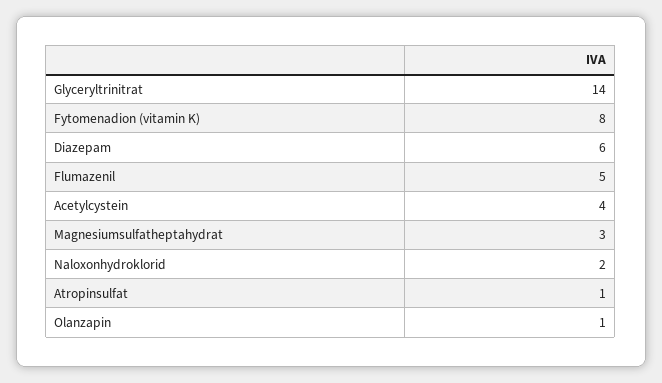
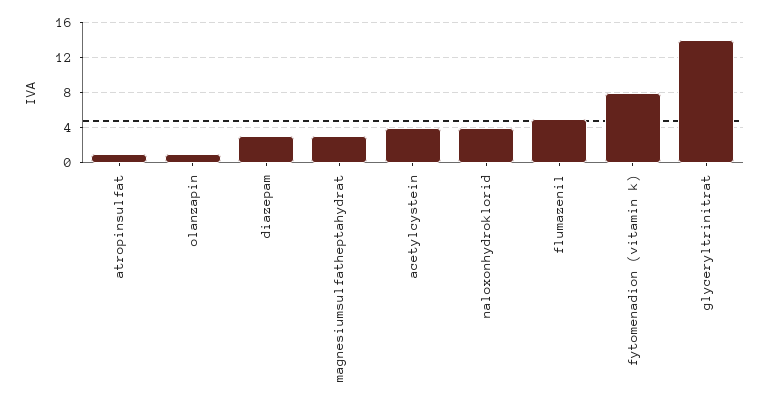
Diazepam: 6 -> 3
Naloxonhydroklorid: 2 -> 4

